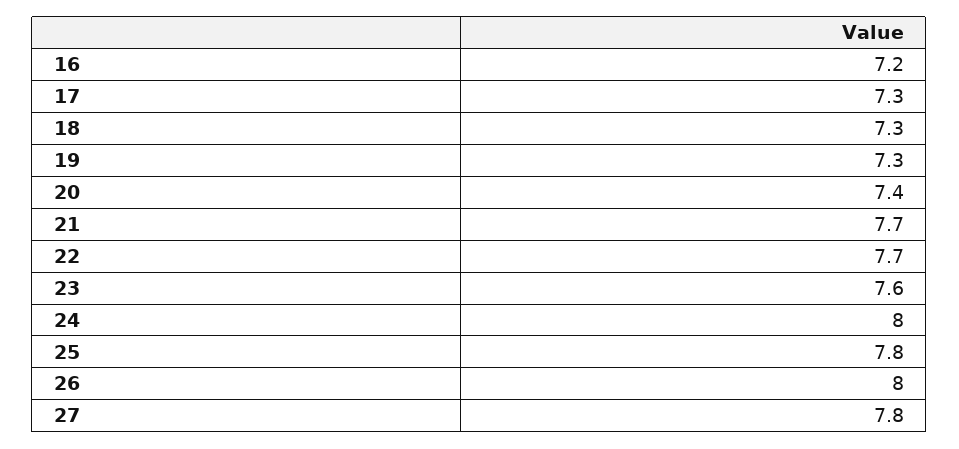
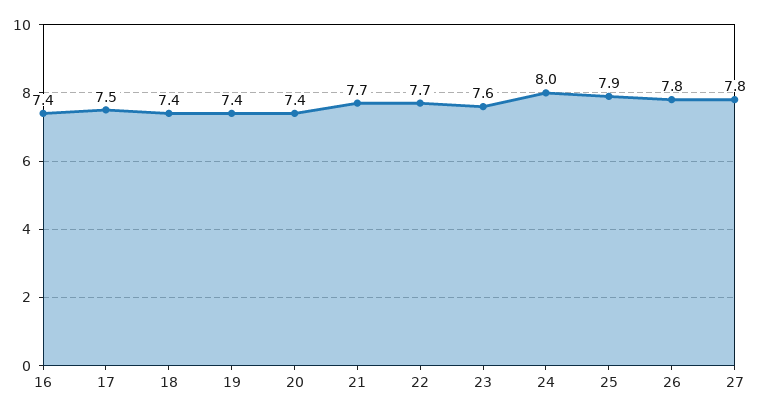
16: 7.2 -> 7.4
17: 7.3 -> 7.5
18: 7.3 -> 7.4
19: 7.3 -> 7.4
25: 7.8 -> 7.9
26: 8 -> 7.8

